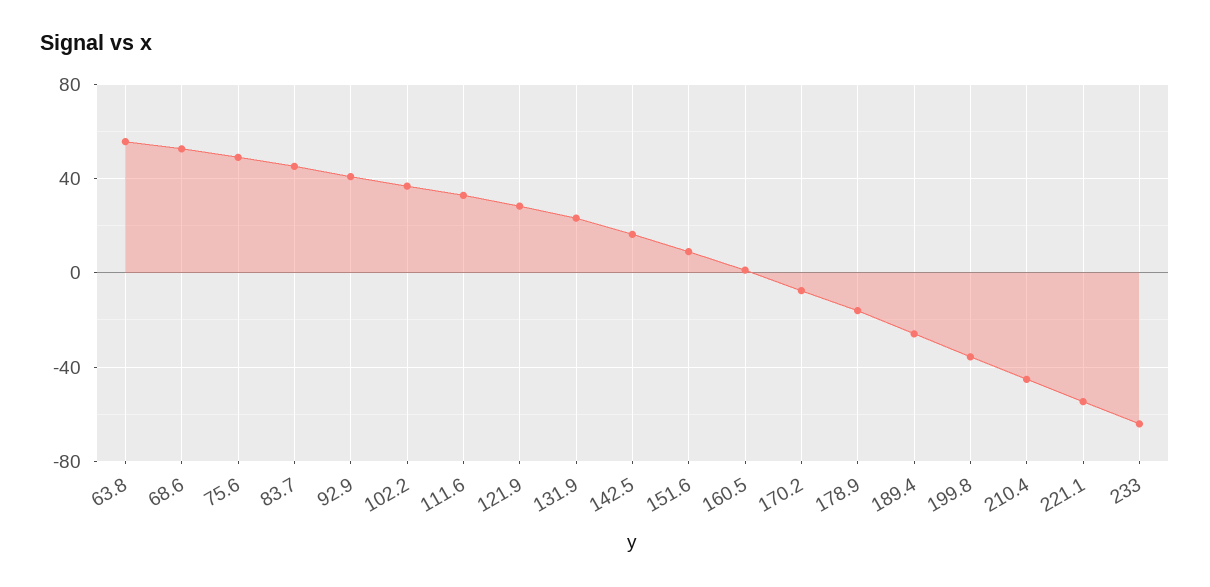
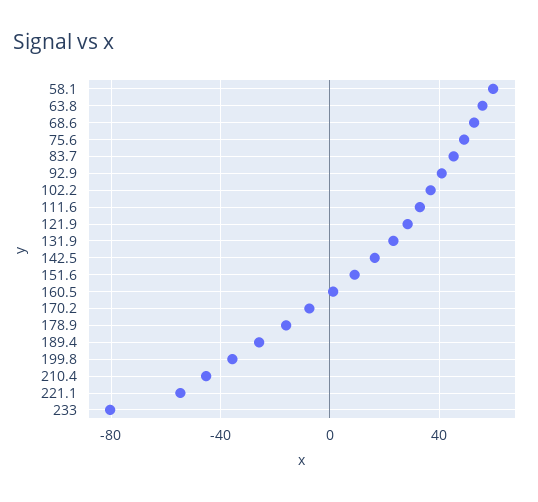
233: -65 -> -80
58.1: none -> 60

